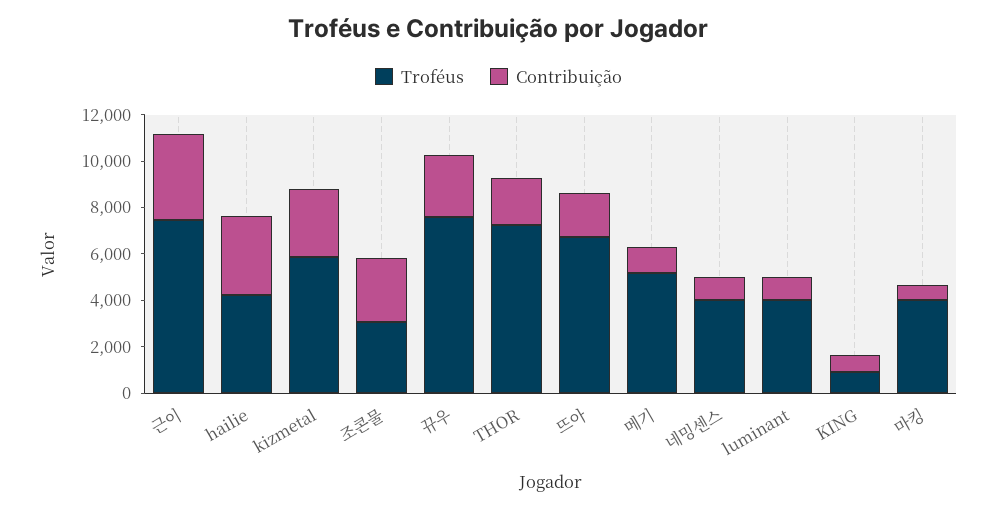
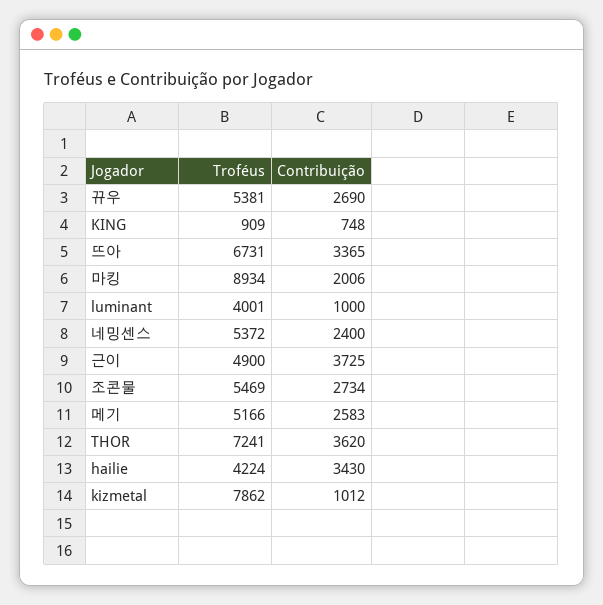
Troféus, 근이: 7500 -> 4900
Troféus, kizmetal: 6000 -> 7862
Contribuição, kizmetal: 3000 -> 1012
Troféus, 조콘물: 3000 -> 5469
Troféus, 뀨우: 7500 -> 5381
Contribuição, THOR: 2000 -> 3620
Contribuição, 뜨아: 2000 -> 3365
Contribuição, 메기: 1000 -> 2583
Troféus, 네밍센스: 4000 -> 5372
Contribuição, 네밍센스: 1000 -> 2400
Troféus, 마킹: 4000 -> 8934
Contribuição, 마킹: 500 -> 2006

